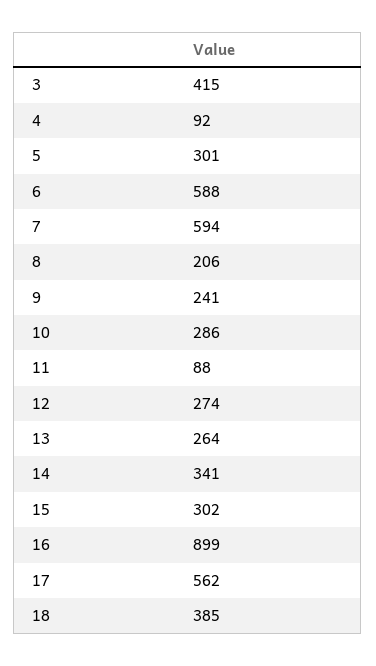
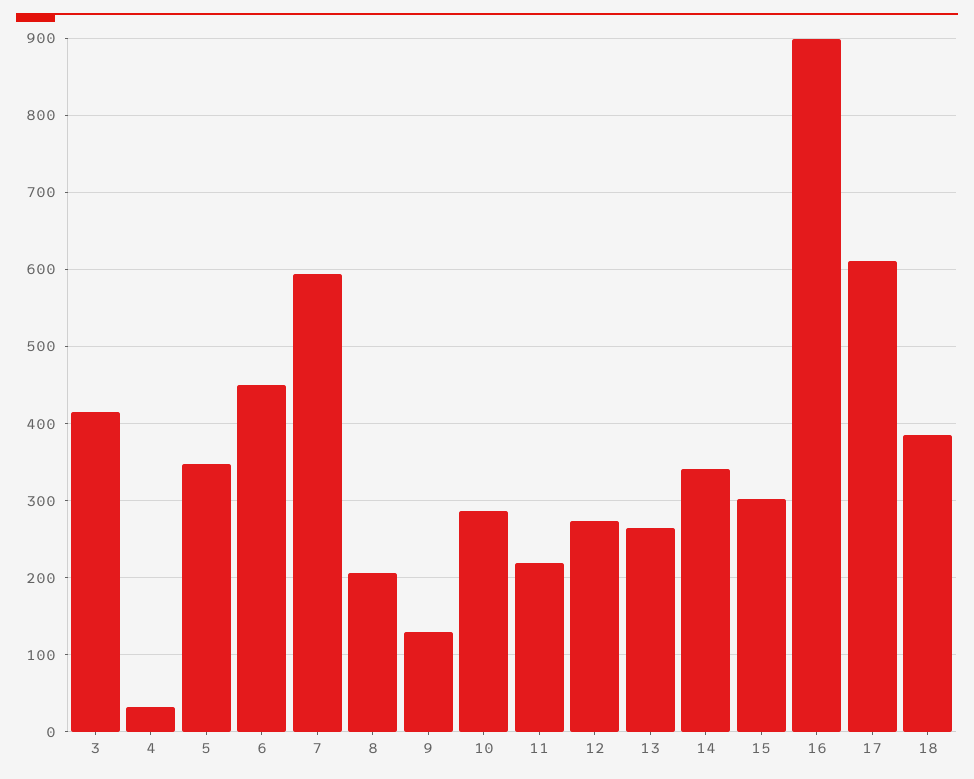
4: 92 -> 30
5: 301 -> 350
6: 588 -> 450
9: 241 -> 130
11: 88 -> 220
17: 562 -> 610

